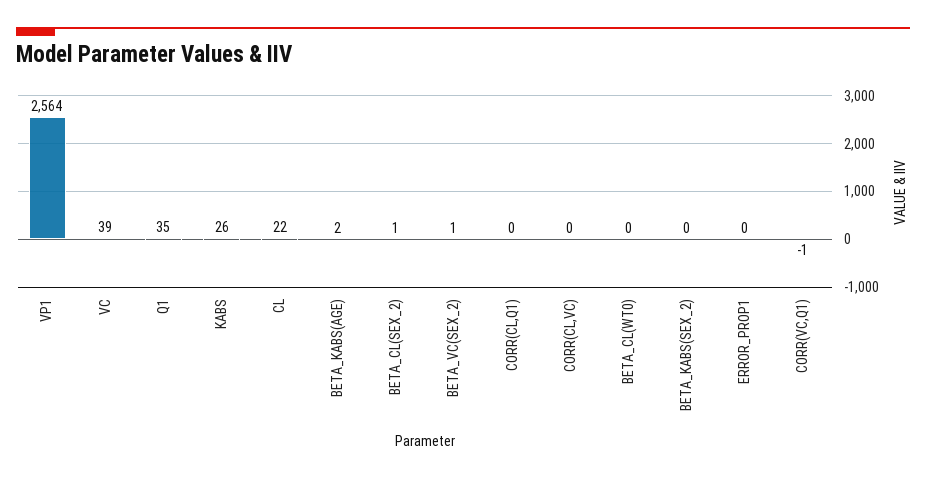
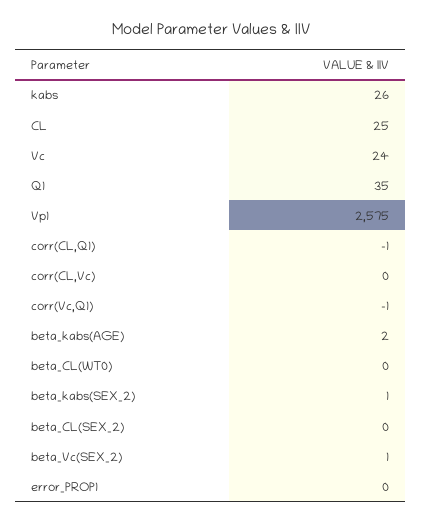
VP1: 2564 -> 2575
VC: 39 -> 24
CL: 22 -> 25
BETA_CL(SEX_2): 1 -> 0
CORR(CL,Q1): 0 -> -1
BETA_KABS(SEX_2): 0 -> 1

